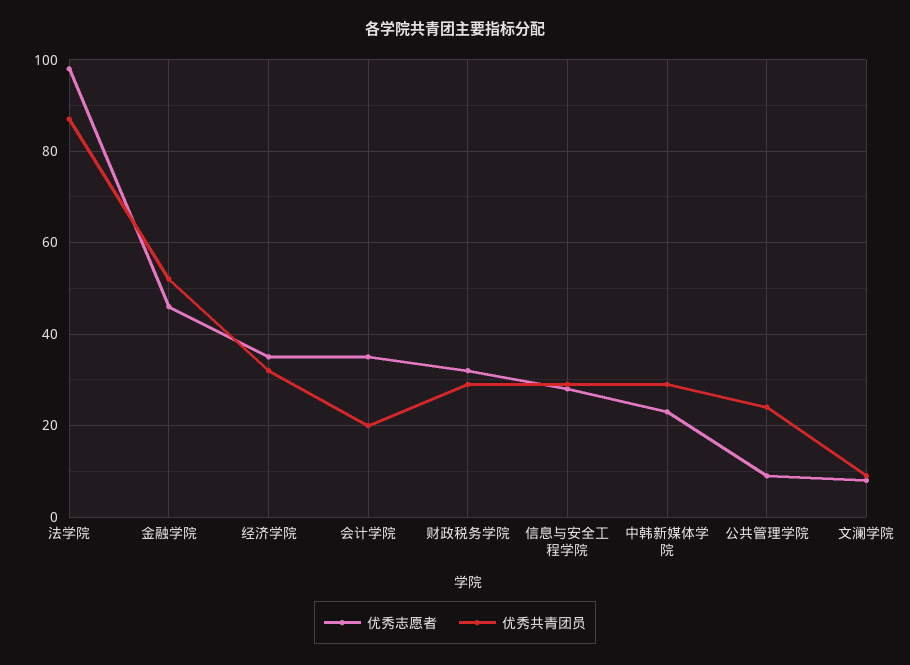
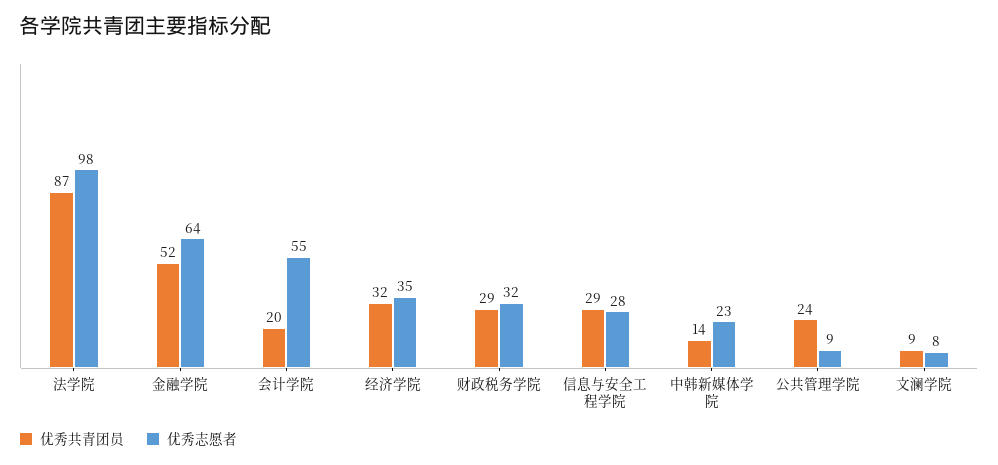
优秀志愿者, 金融学院: 45 -> 64
优秀志愿者, 会计学院: 35 -> 55
优秀共青团员, 中韩新媒体学院: 30 -> 14

